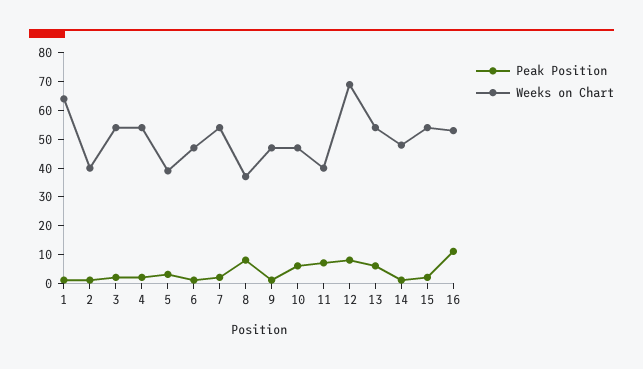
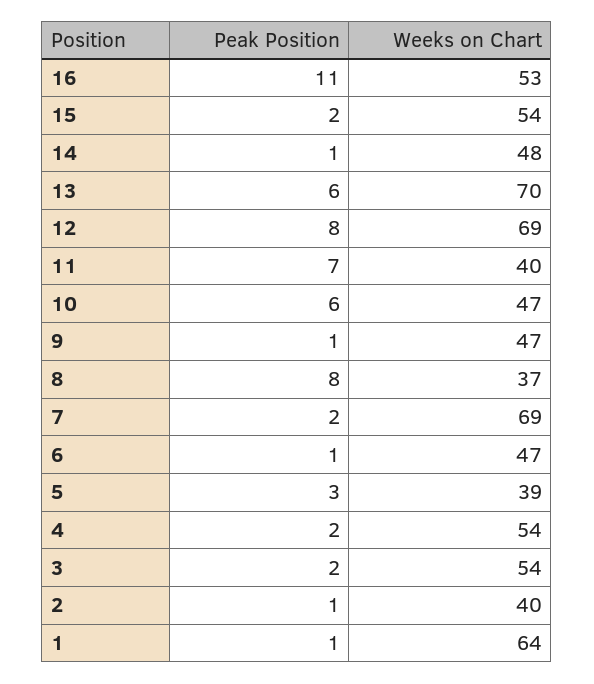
Weeks on Chart, 7: 55 -> 69
Weeks on Chart, 13: 55 -> 70

